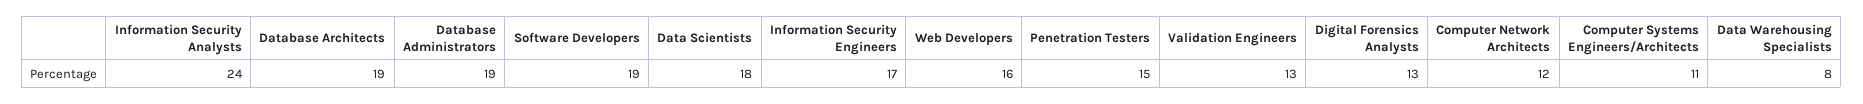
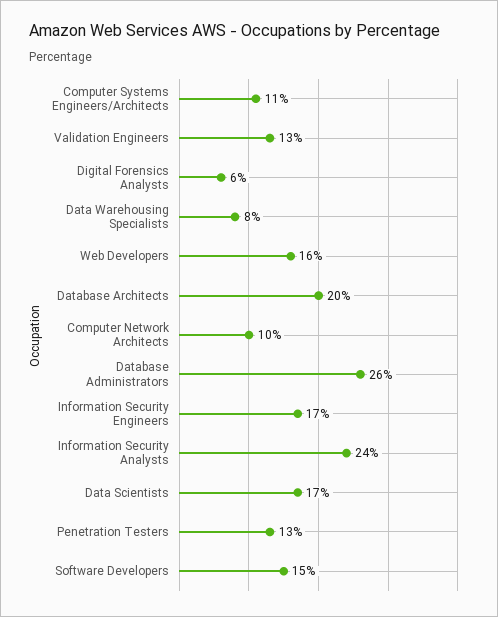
Database Architects: 19 -> 20
Database Administrators: 19 -> 26
Software Developers: 19 -> 15
Data Scientists: 18 -> 17
Penetration Testers: 15 -> 13
Digital Forensics Analysts: 13 -> 6
Computer Network Architects: 12 -> 10

